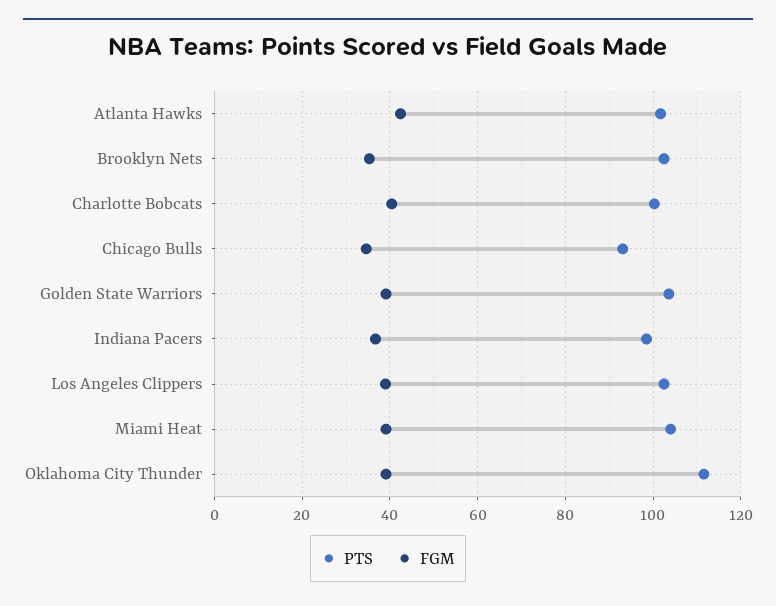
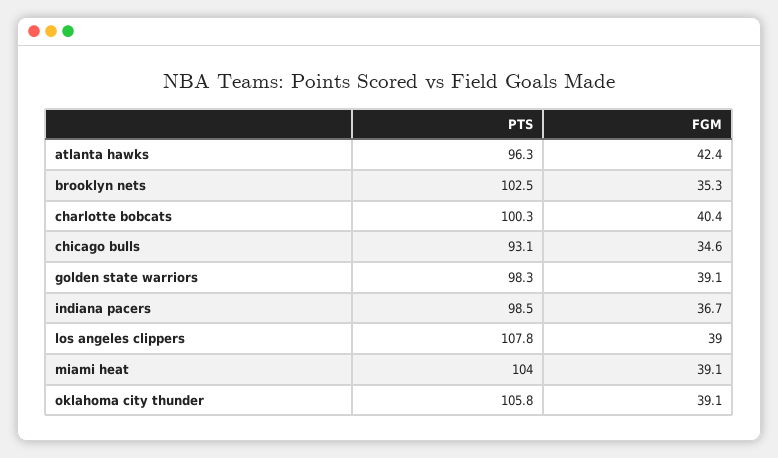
PTS, Atlanta Hawks: 102 -> 96.3
PTS, Golden State Warriors: 104 -> 98.3
PTS, Los Angeles Clippers: 102 -> 107.8
PTS, Oklahoma City Thunder: 112 -> 105.8

